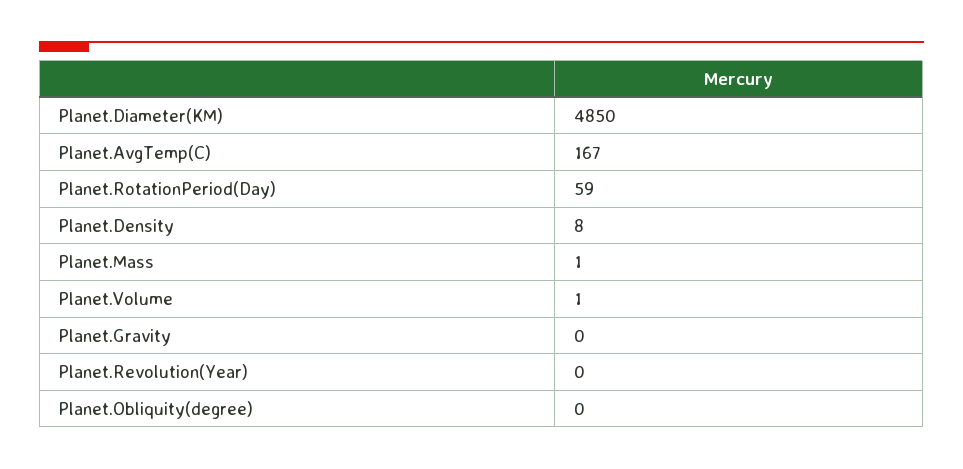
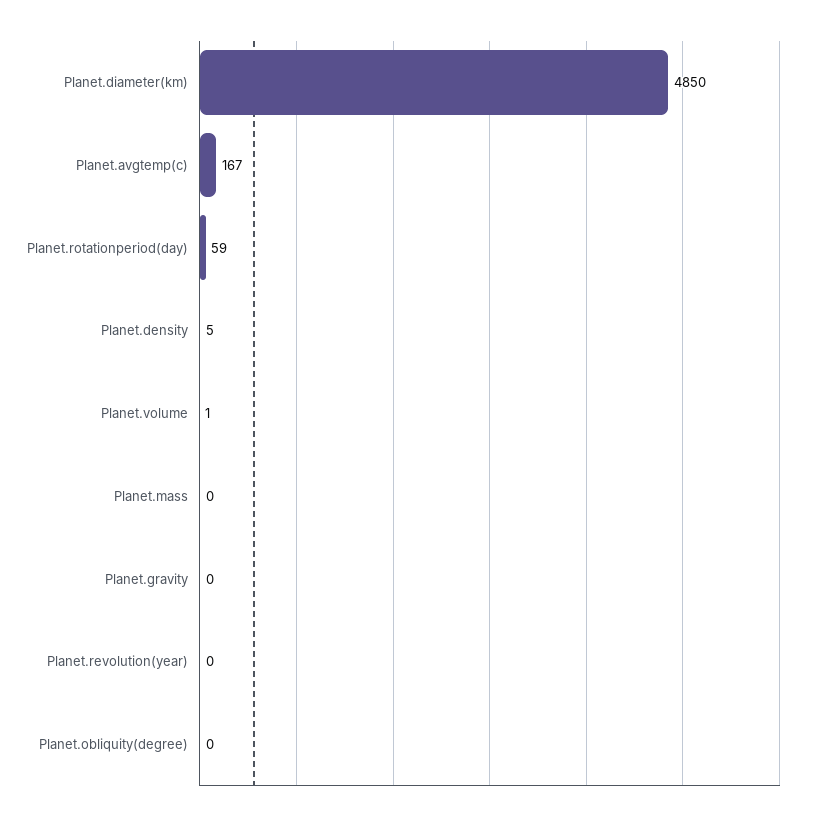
Planet.Density: 8 -> 5
Planet.Mass: 1 -> 0

